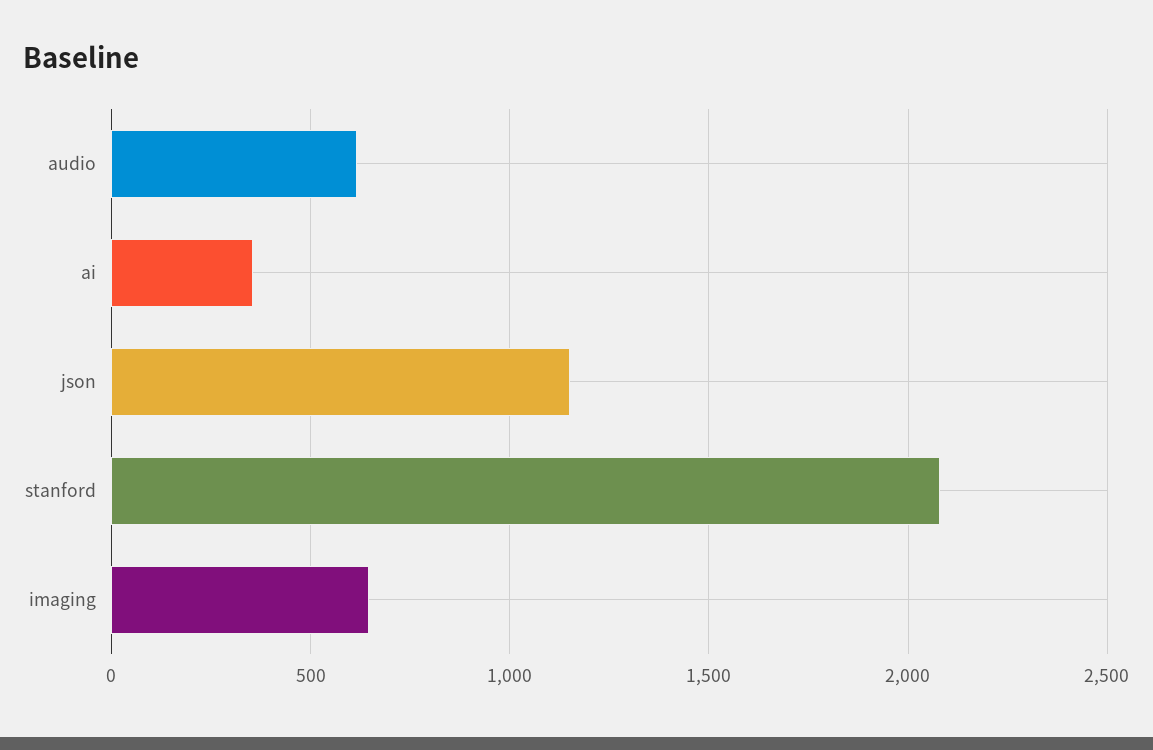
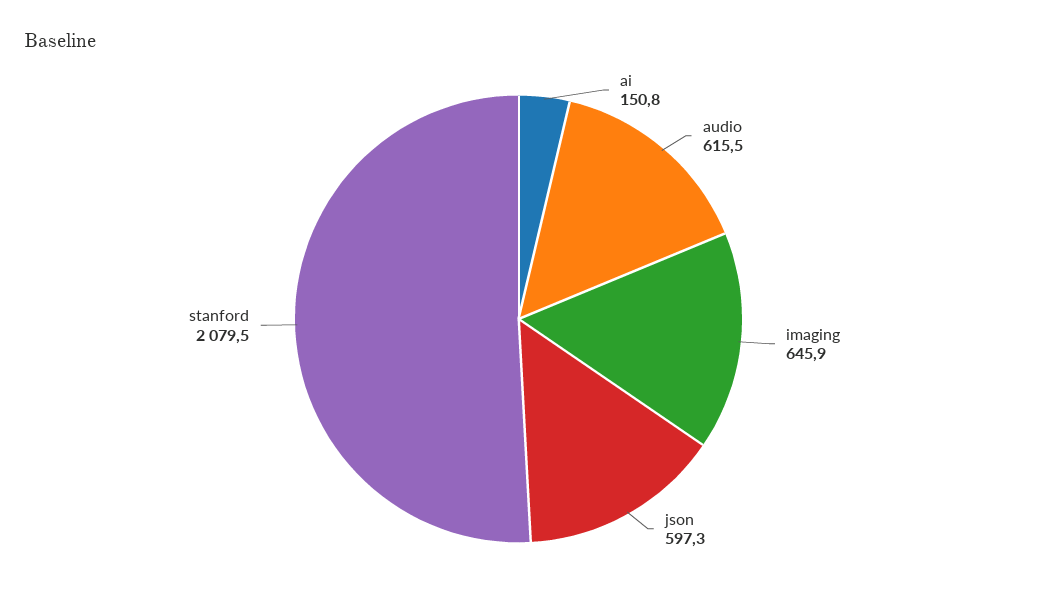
ai: 350 -> 150.8
json: 1150 -> 597.3

